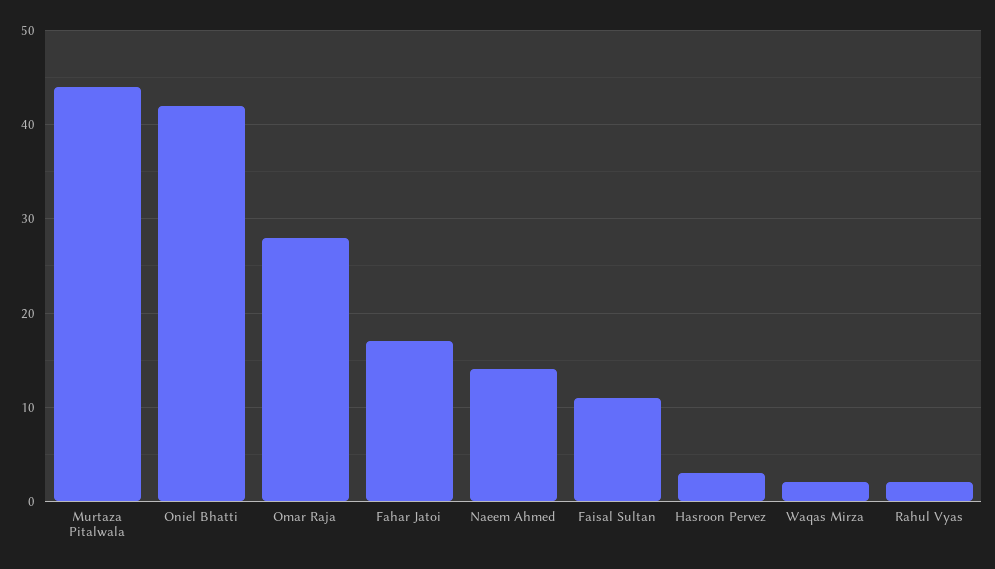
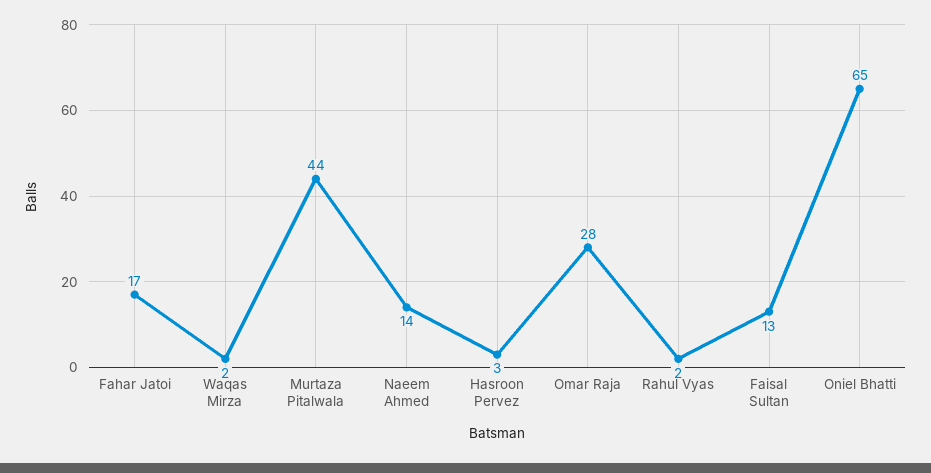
Oniel Bhatti: 42 -> 65
Faisal Sultan: 11 -> 13

